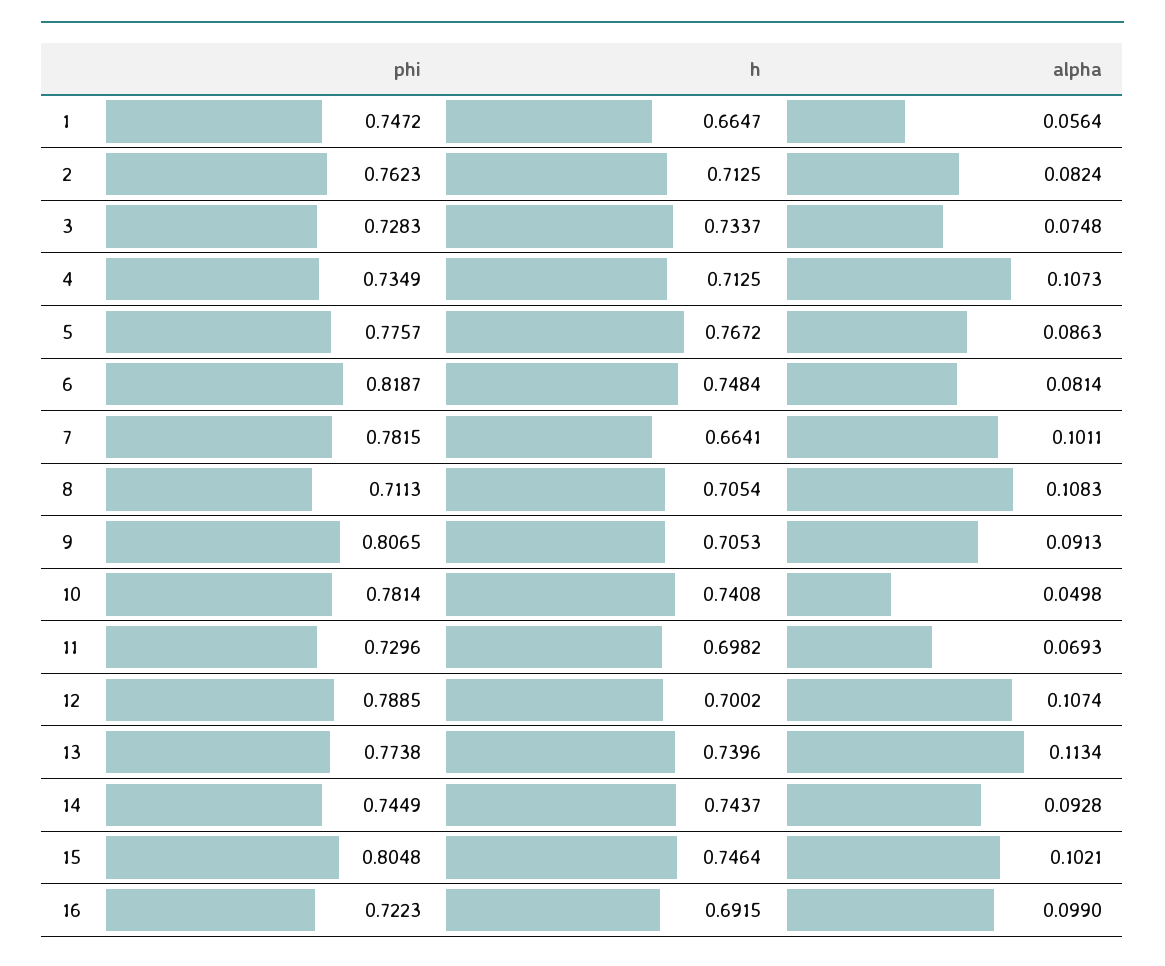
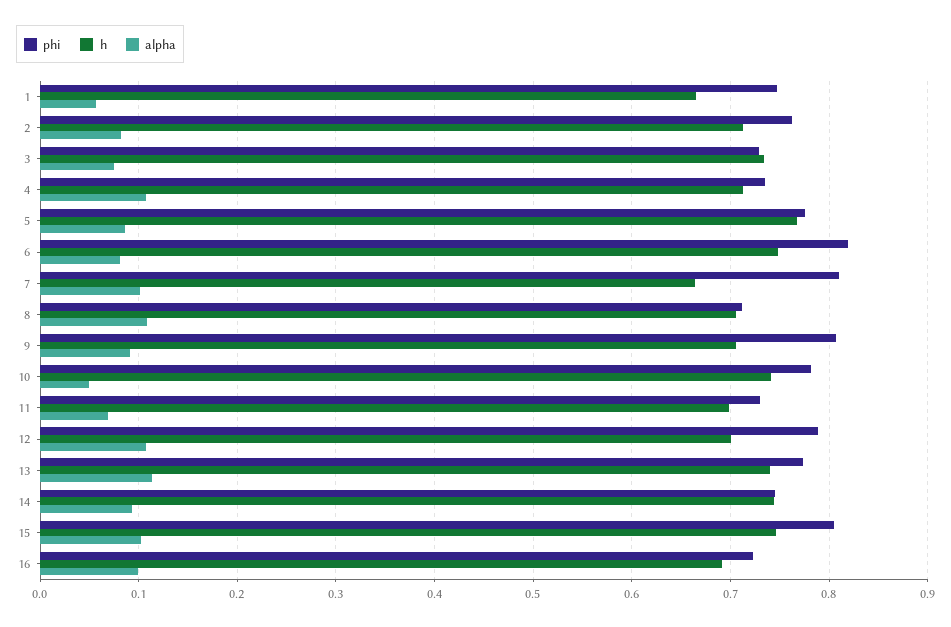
phi, 7: 0.7815 -> 0.81

